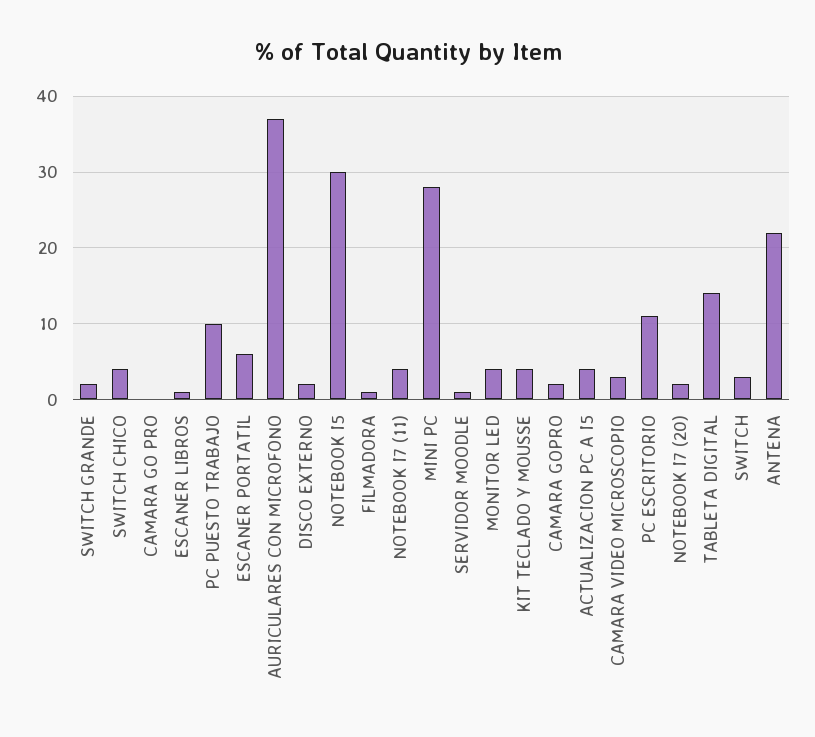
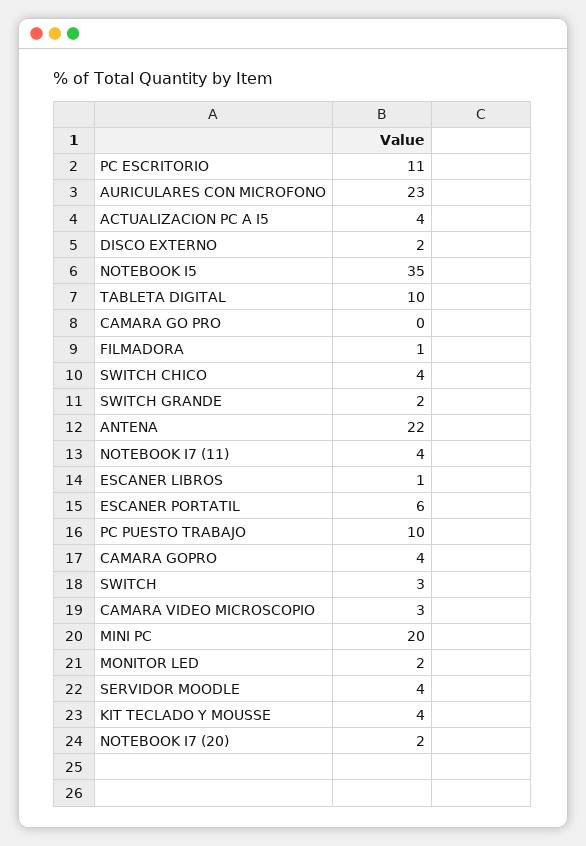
AURICULARES CON MICROFONO: 37 -> 23
NOTEBOOK I5: 30 -> 35
MINI PC: 28 -> 20
SERVIDOR MOODLE: 1 -> 4
MONITOR LED: 4 -> 2
CAMARA GOPRO: 2 -> 4
TABLETA DIGITAL: 14 -> 10

